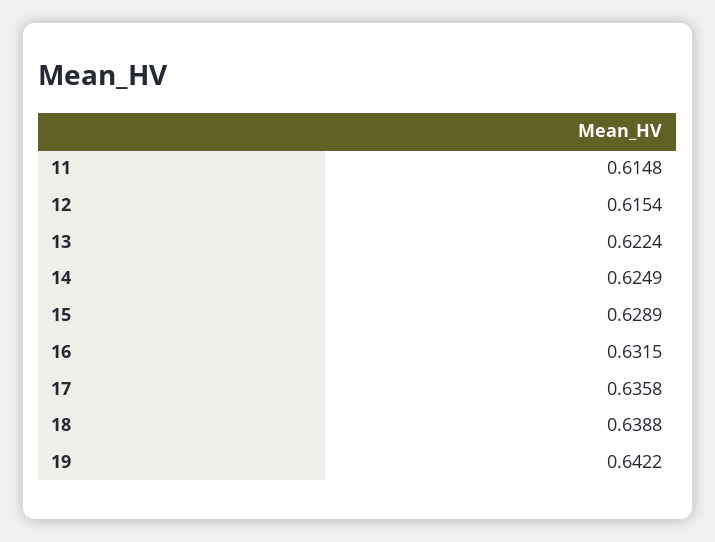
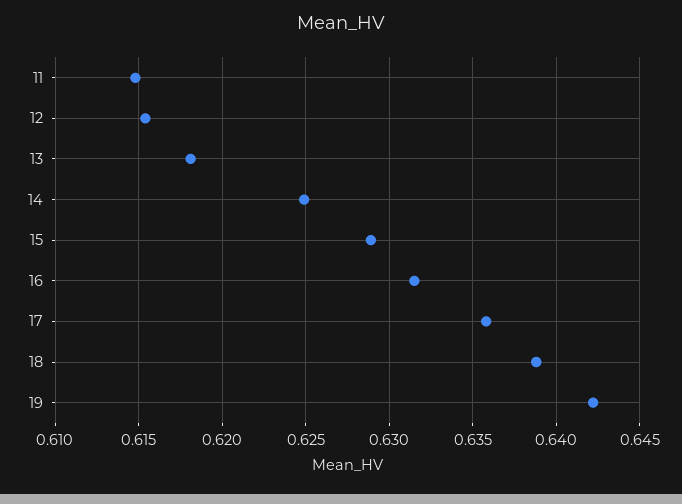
13: 0.6224 -> 0.618

